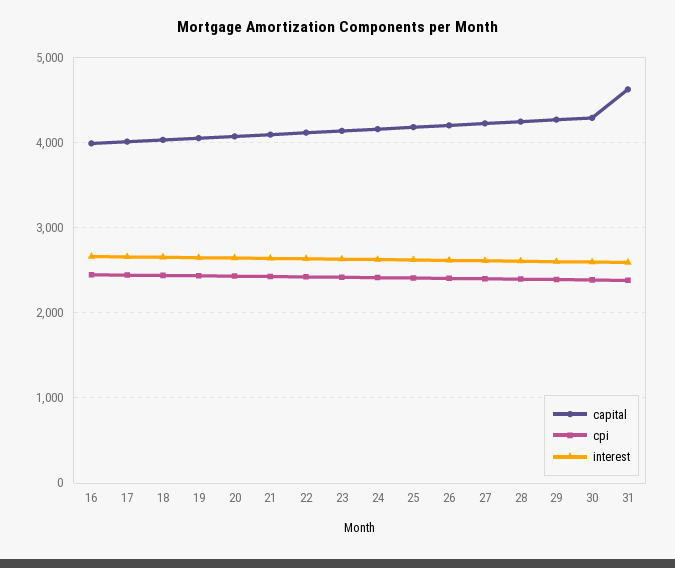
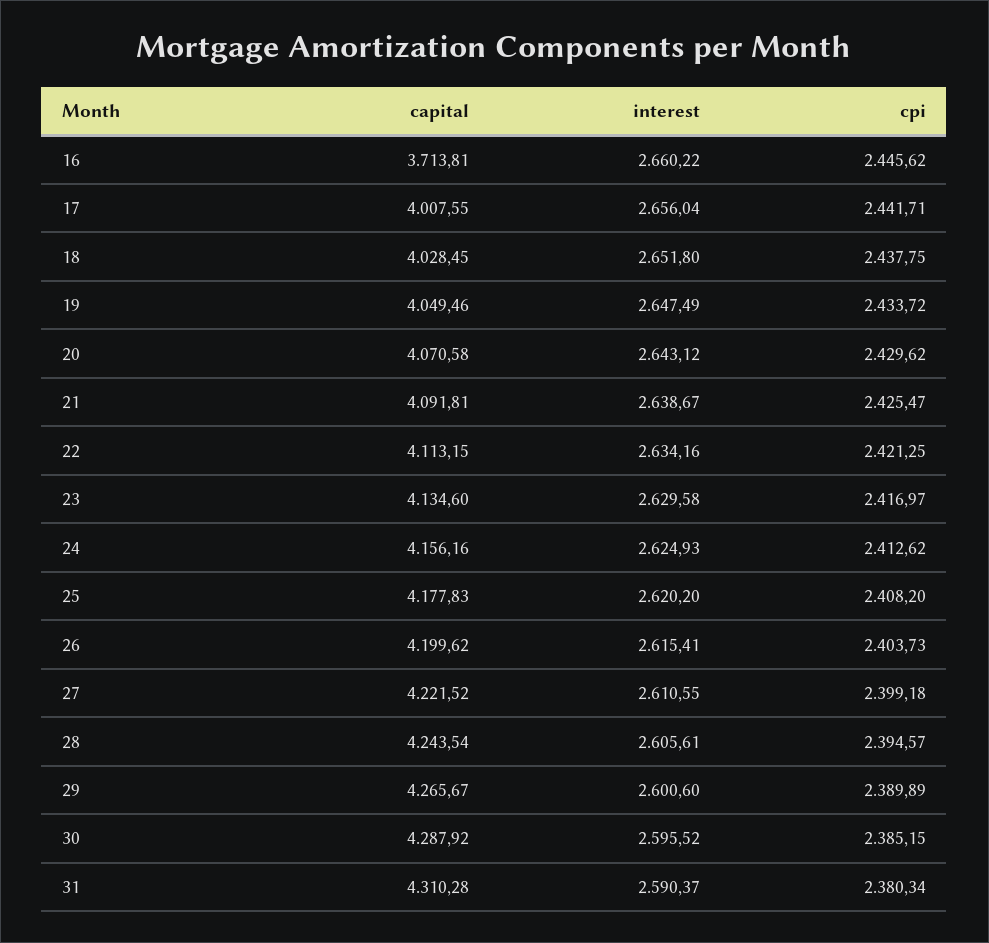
capital, 16: 4000 -> 3713.81
capital, 31: 4600 -> 4310.28

